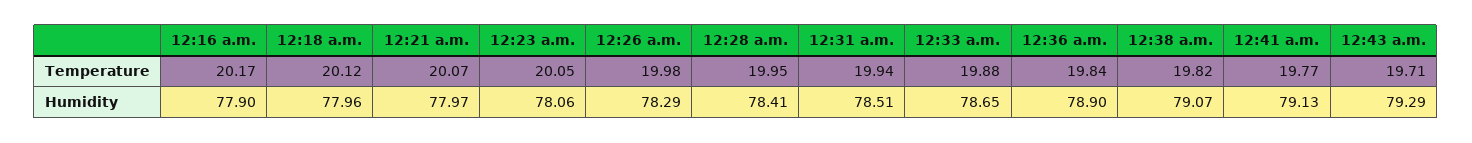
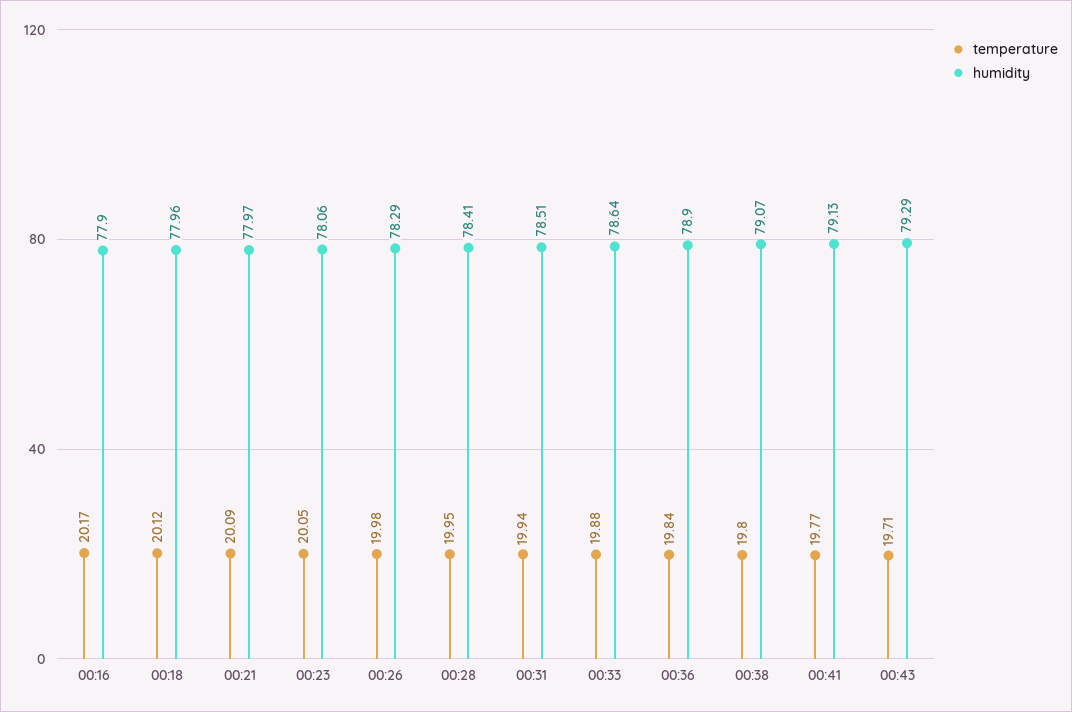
Temperature, 12:21 a.m.: 20.07 -> 20.09
Temperature, 12:38 a.m.: 19.82 -> 19.8
Humidity, 12:33 a.m.: 78.65 -> 78.64

